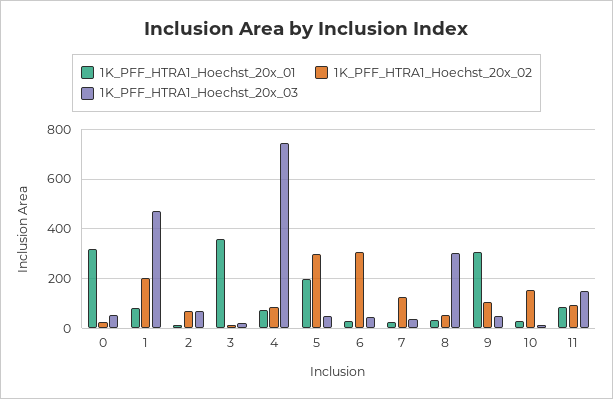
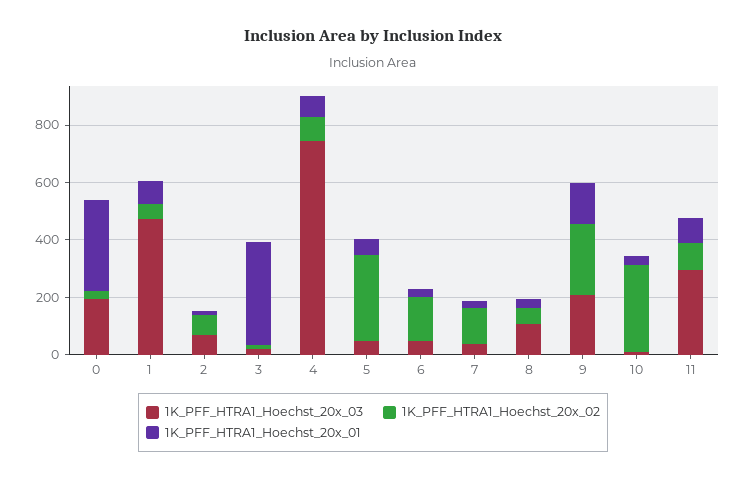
1K_PFF_HTRA1_Hoechst_20x_03, 0: 50 -> 200
1K_PFF_HTRA1_Hoechst_20x_02, 1: 200 -> 50
1K_PFF_HTRA1_Hoechst_20x_01, 5: 200 -> 50
1K_PFF_HTRA1_Hoechst_20x_02, 6: 300 -> 150
1K_PFF_HTRA1_Hoechst_20x_03, 8: 300 -> 100
1K_PFF_HTRA1_Hoechst_20x_01, 9: 300 -> 150
1K_PFF_HTRA1_Hoechst_20x_02, 9: 100 -> 250
1K_PFF_HTRA1_Hoechst_20x_03, 9: 50 -> 200
1K_PFF_HTRA1_Hoechst_20x_02, 10: 150 -> 300
1K_PFF_HTRA1_Hoechst_20x_03, 11: 150 -> 300

